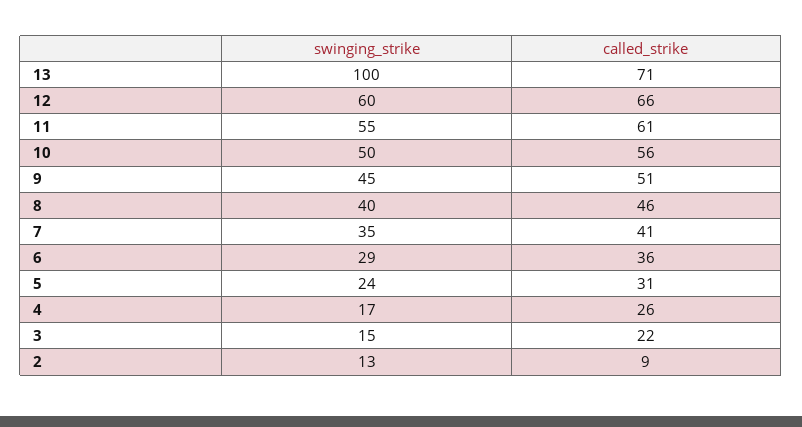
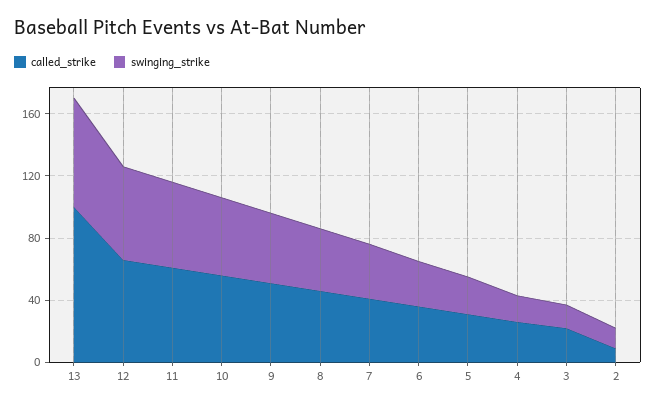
swinging_strike, 13: 100 -> 70
called_strike, 13: 71 -> 100

